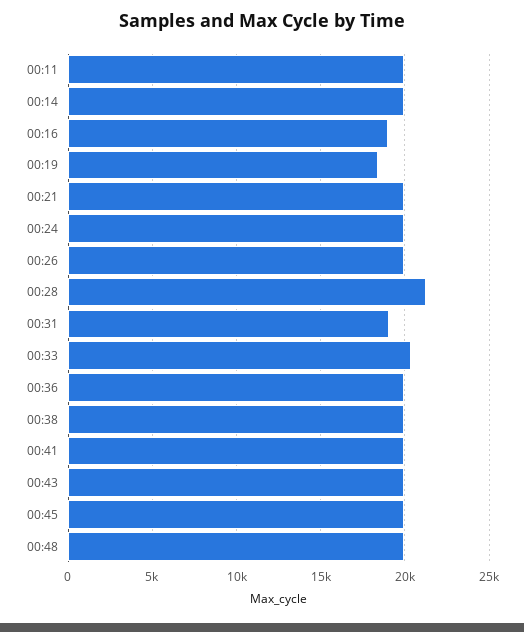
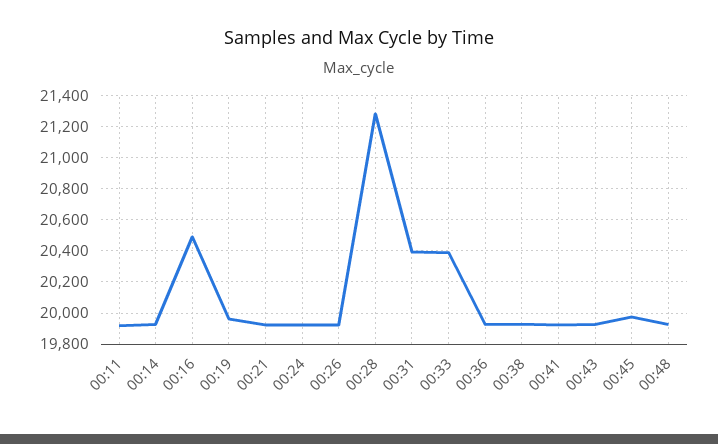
00:16: 19000 -> 20500
00:19: 18500 -> 19950
00:31: 19000 -> 20400

